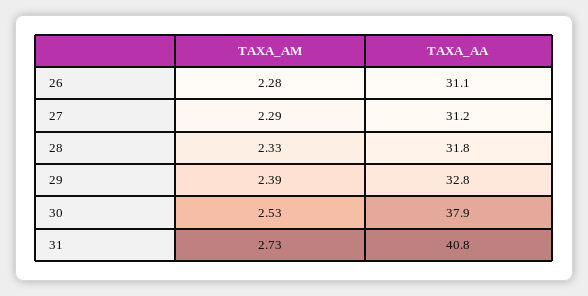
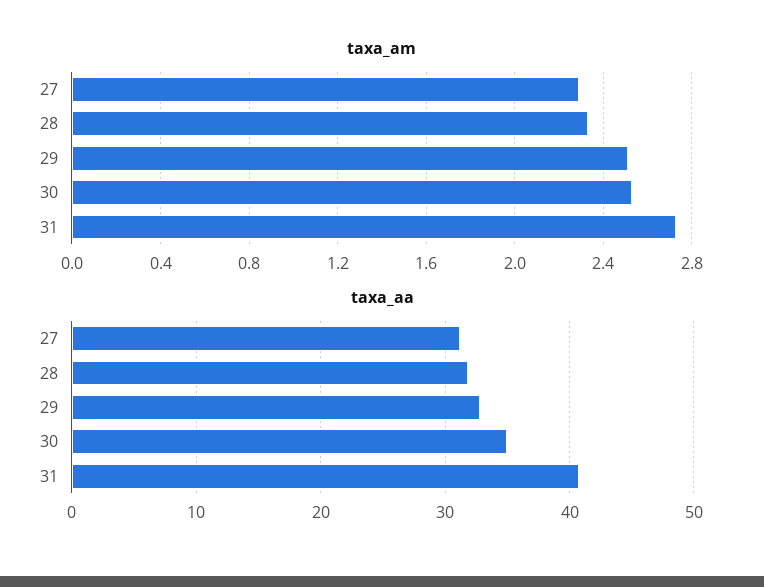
TAXA_AM, 26: 2.28 -> none
TAXA_AA, 26: 31.1 -> none
TAXA_AM, 29: 2.39 -> 2.5
TAXA_AA, 30: 37.9 -> 35

